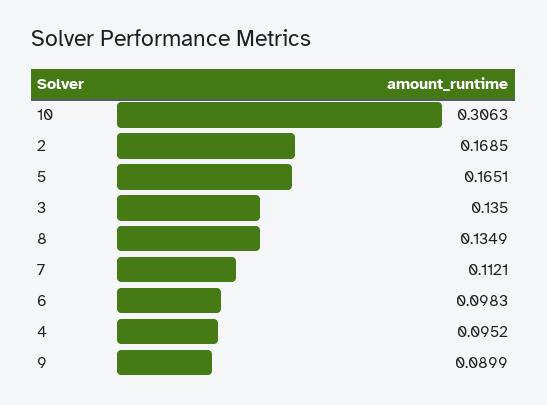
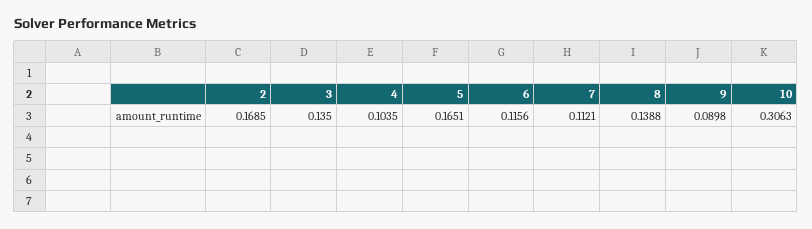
8: 0.1349 -> 0.1388
6: 0.0983 -> 0.1156
4: 0.0952 -> 0.1035
9: 0.0899 -> 0.0898

